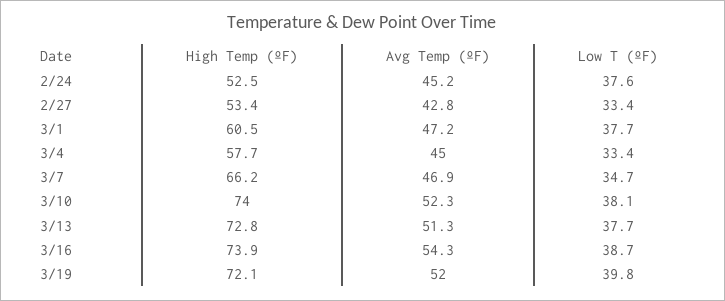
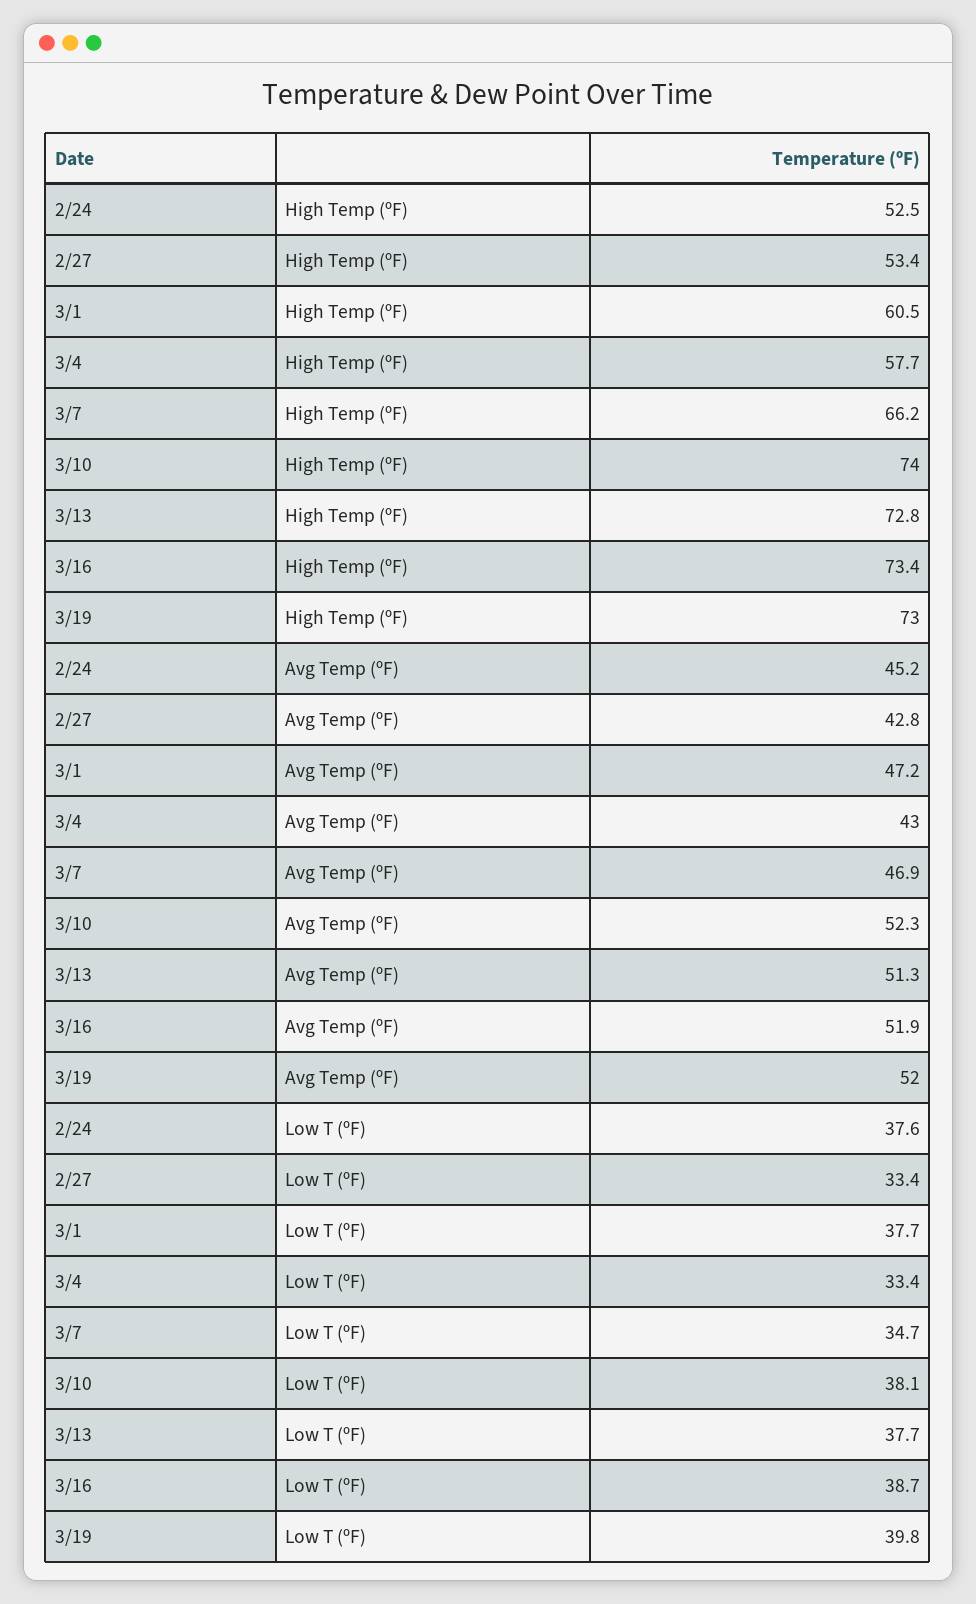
Avg Temp (ºF), 3/4: 45 -> 43
High Temp (ºF), 3/16: 73.9 -> 73.4
Avg Temp (ºF), 3/16: 54.3 -> 51.9
High Temp (ºF), 3/19: 72.1 -> 73

